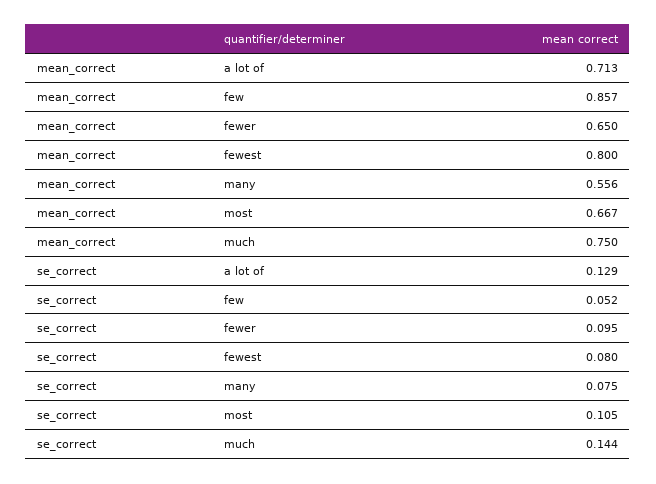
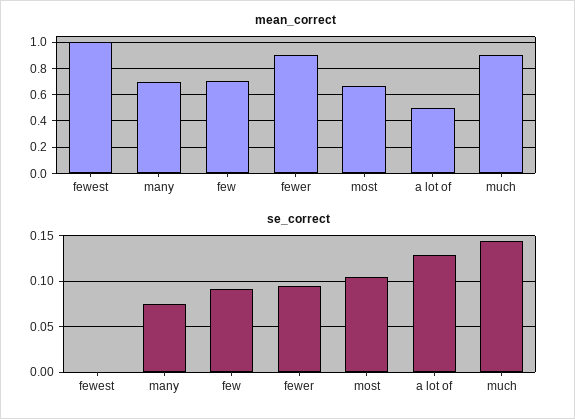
mean_correct, a lot of: 0.713 -> 0.5
mean_correct, few: 0.857 -> 0.7
mean_correct, fewer: 0.65 -> 0.9
mean_correct, fewest: 0.8 -> 1
mean_correct, many: 0.556 -> 0.7
mean_correct, much: 0.75 -> 0.9
se_correct, few: 0.052 -> 0.09
se_correct, fewest: 0.08 -> 0

